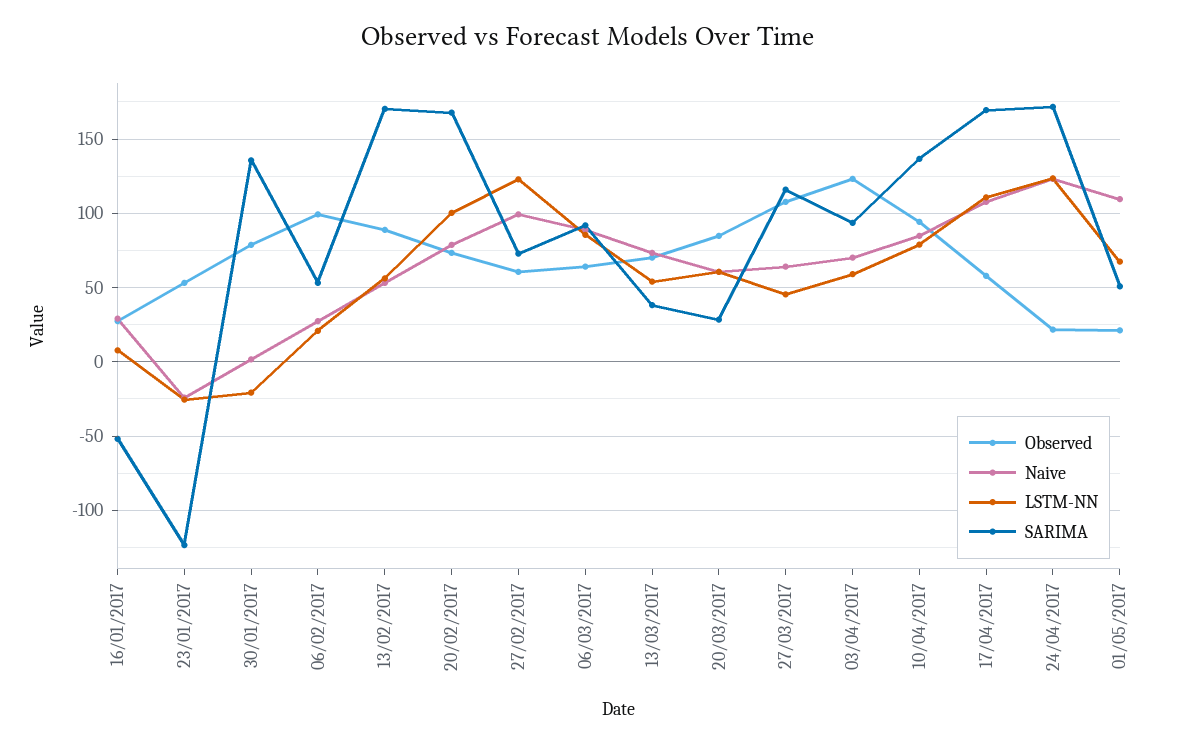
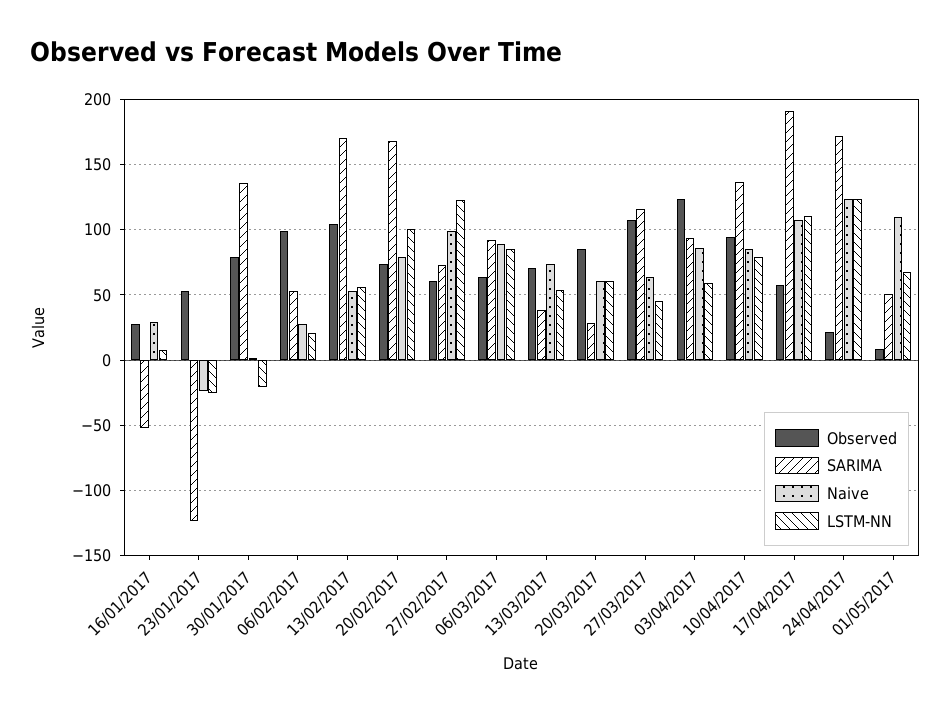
Observed, 13/02/2017: 90 -> 105
Naive, 03/04/2017: 70 -> 85
SARIMA, 17/04/2017: 170 -> 190
Observed, 01/05/2017: 20 -> 10

